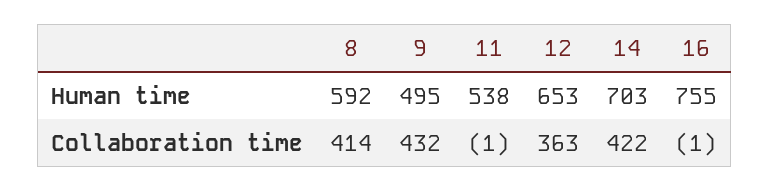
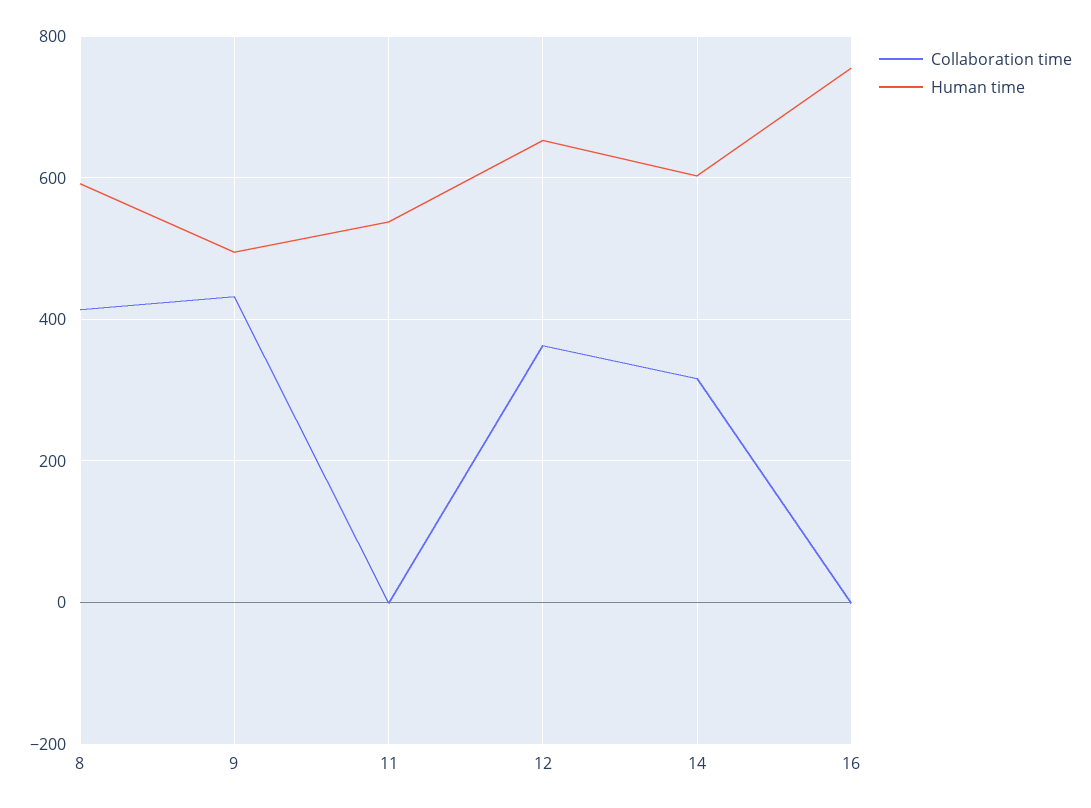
Human time, 14: 703 -> 600
Collaboration time, 14: 422 -> 320

